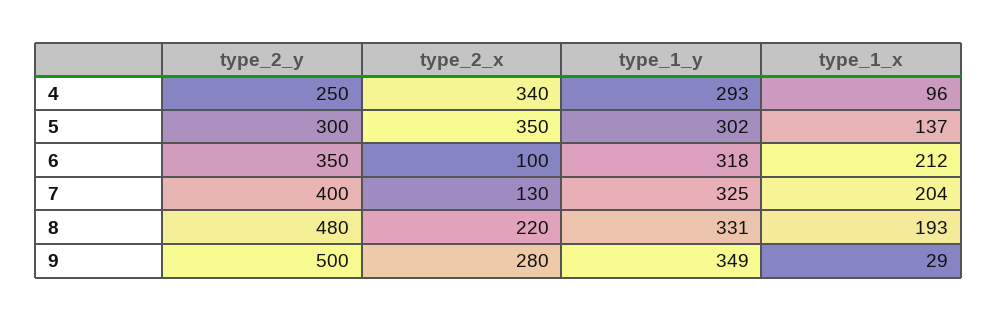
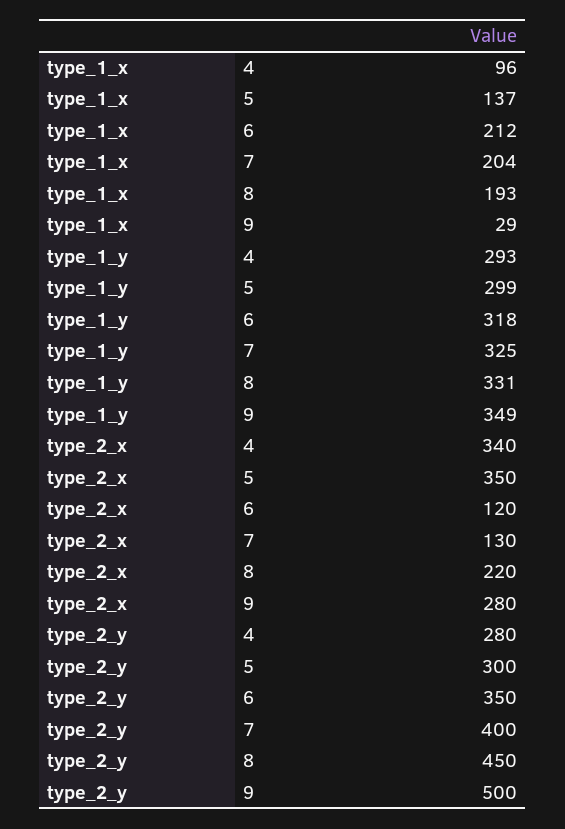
type_2_y, 4: 250 -> 280
type_1_y, 5: 302 -> 299
type_2_x, 6: 100 -> 120
type_2_y, 8: 480 -> 450

